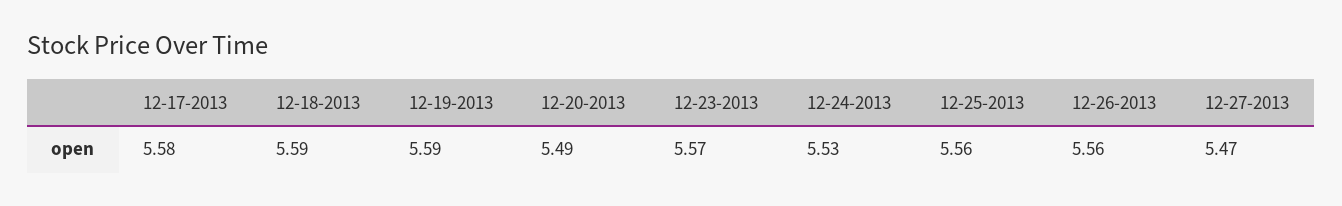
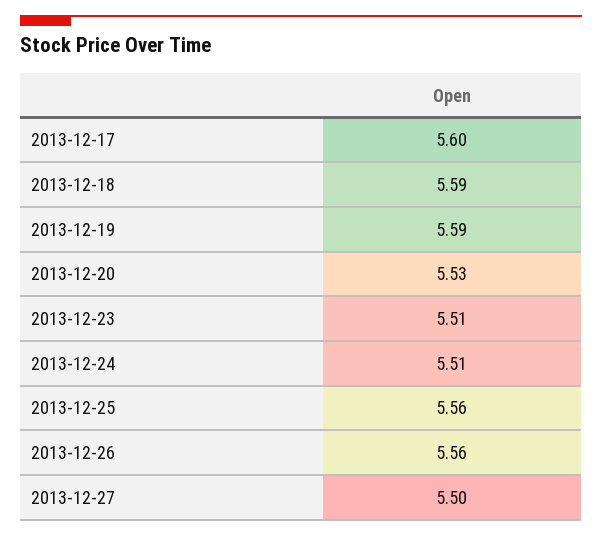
12-17-2013: 5.58 -> 5.6
12-20-2013: 5.49 -> 5.53
12-23-2013: 5.57 -> 5.51
12-24-2013: 5.53 -> 5.51
12-27-2013: 5.47 -> 5.5

